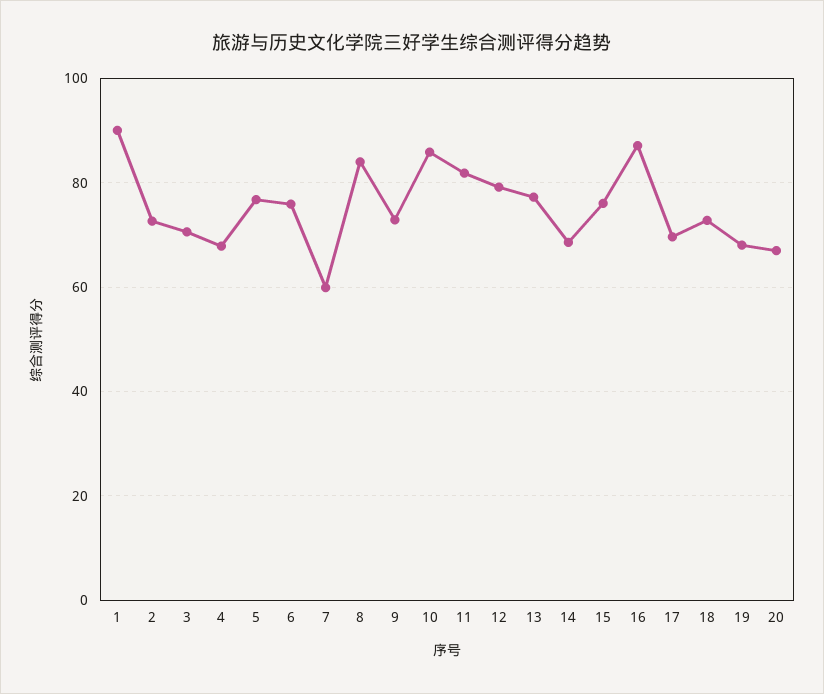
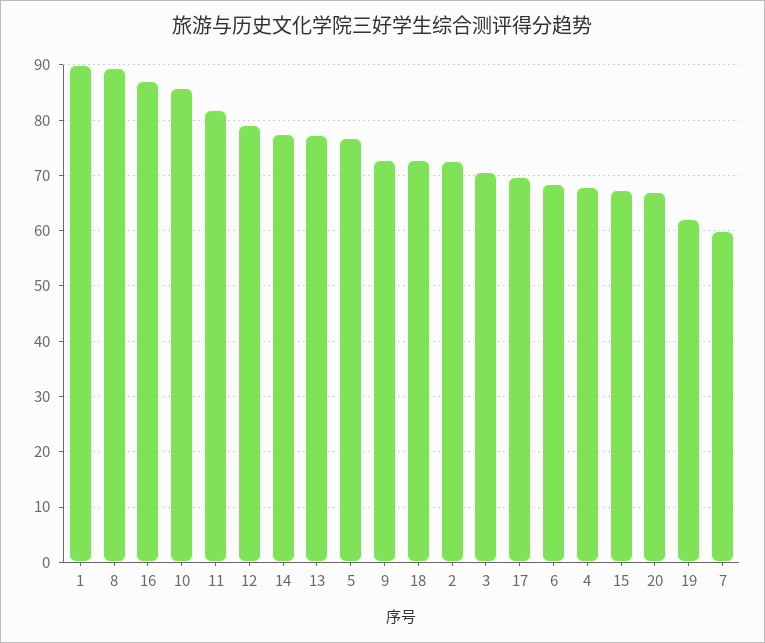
6: 76 -> 68
8: 84 -> 90
14: 68 -> 78
15: 76 -> 68
19: 68 -> 62

